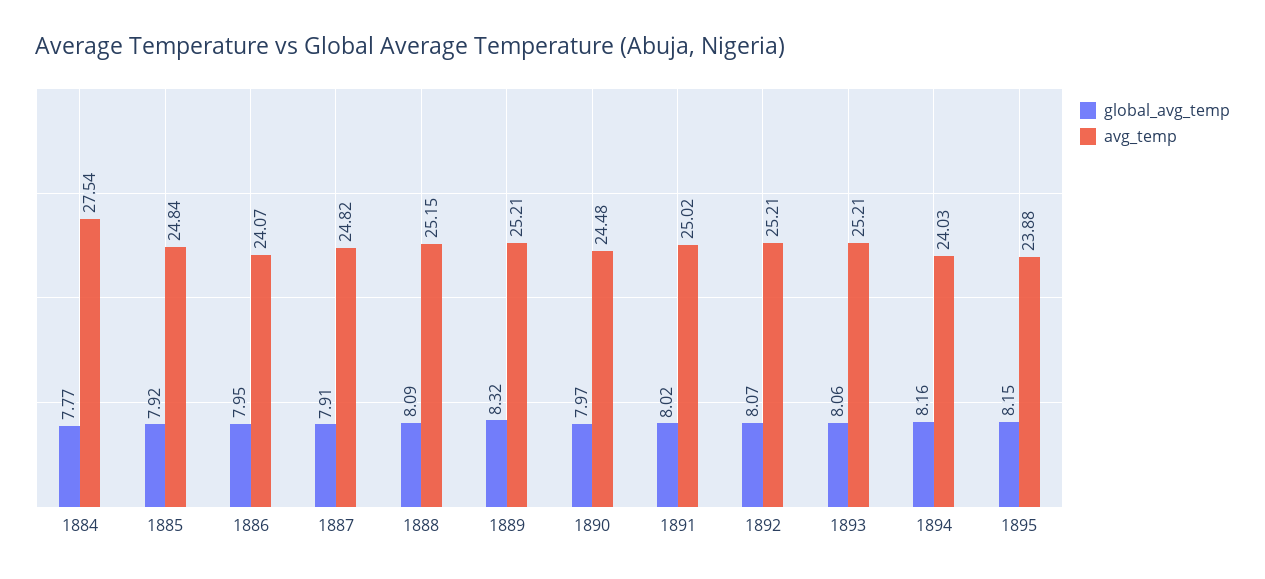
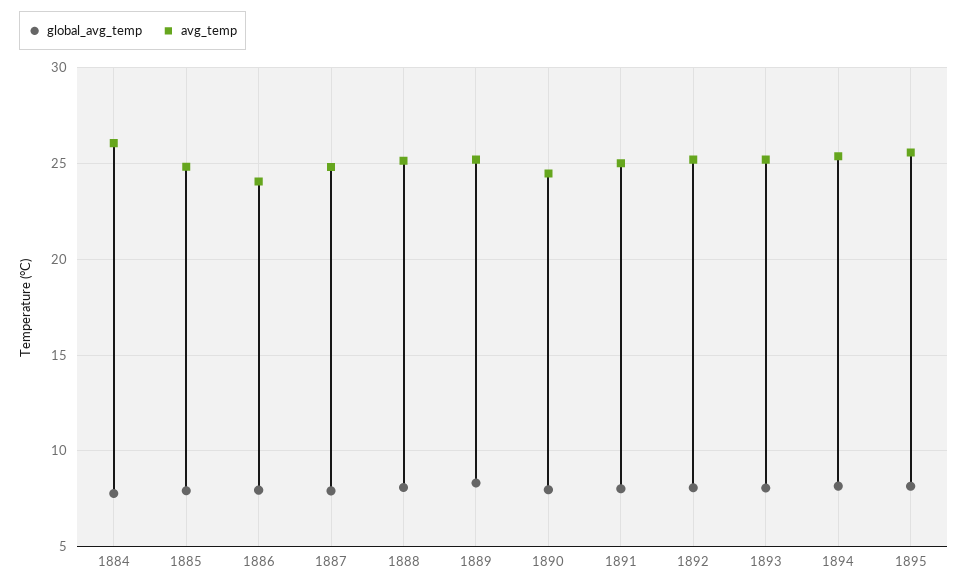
avg_temp, 1884: 27.54 -> 26
avg_temp, 1894: 24.03 -> 25.5
avg_temp, 1895: 23.88 -> 25.5

